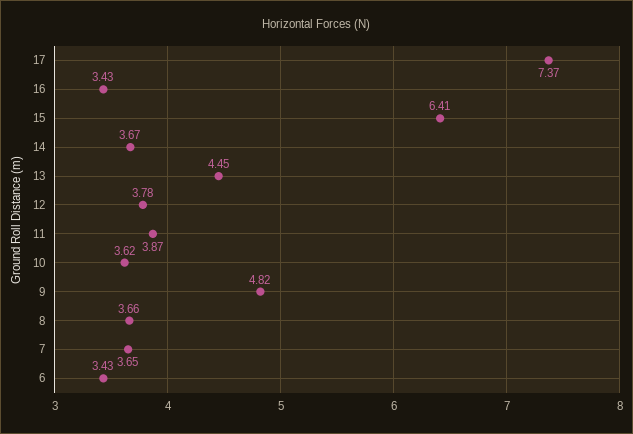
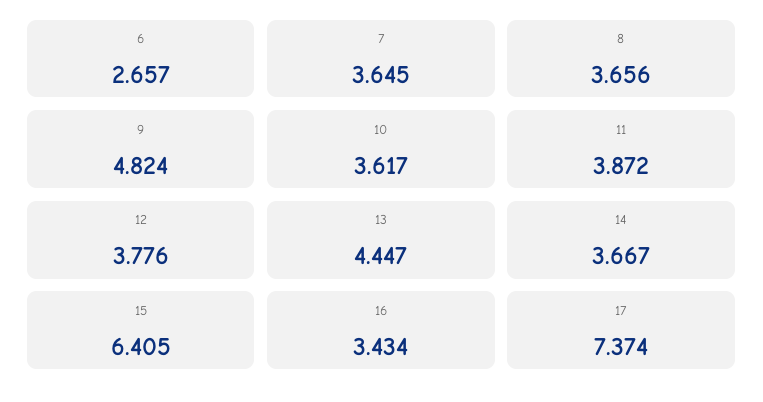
6: 3.43 -> 2.657

